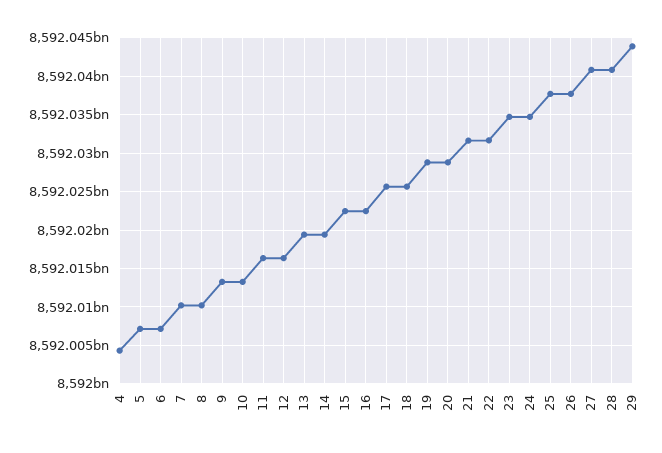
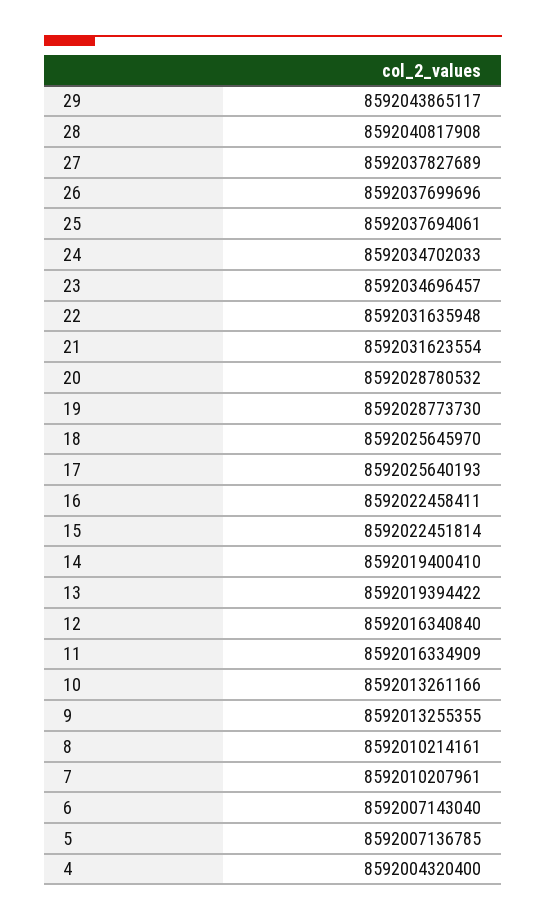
27: 8592041000000 -> 8592037827689

